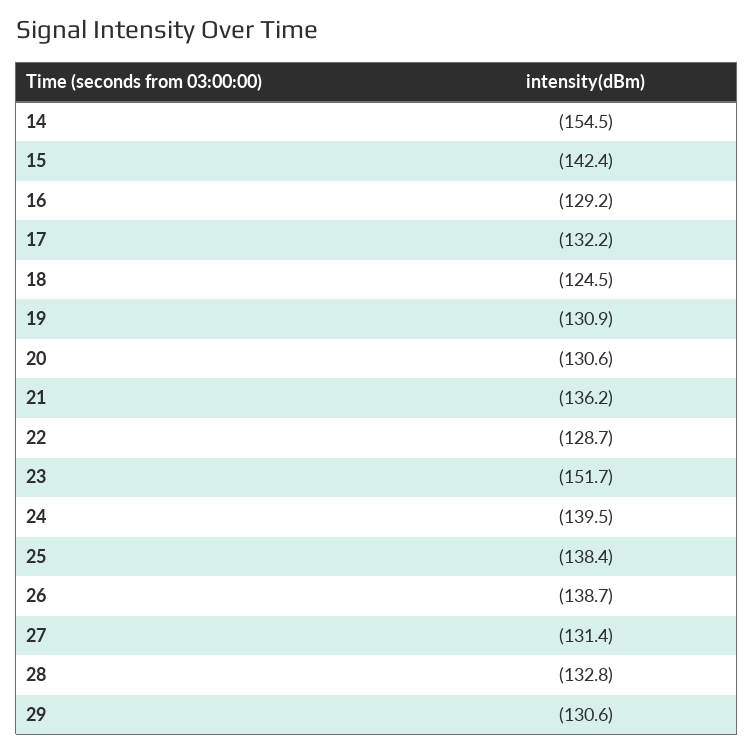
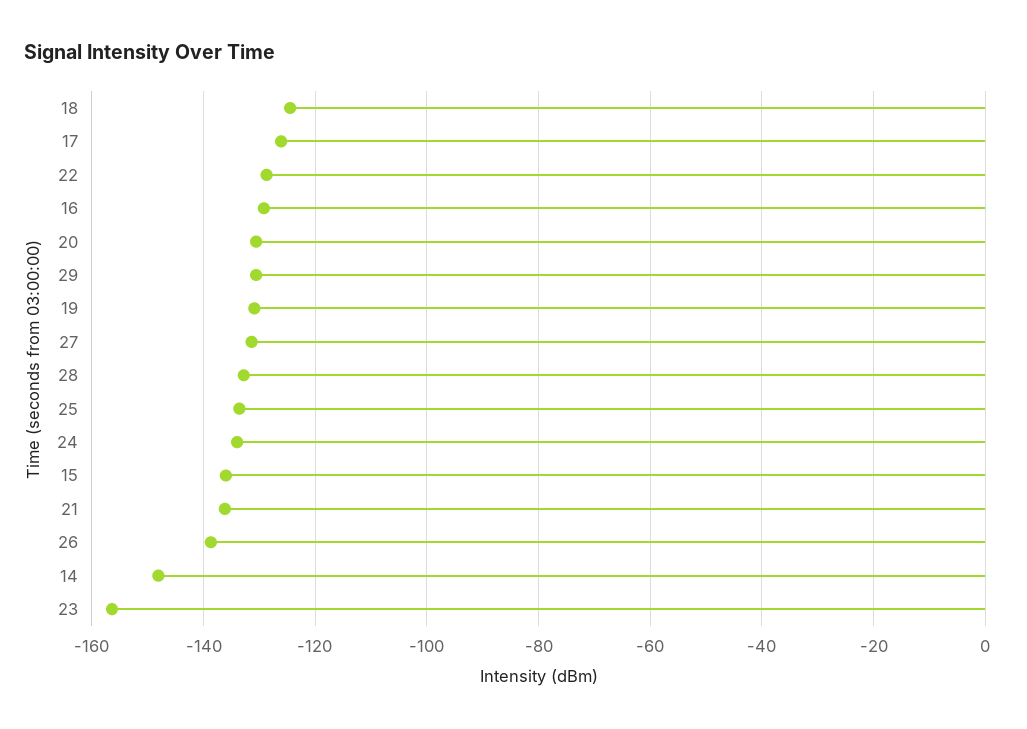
14: -154.5 -> -148
15: -142.4 -> -136
17: -132.2 -> -126
23: -151.7 -> -156
24: -139.5 -> -134
25: -138.4 -> -134

